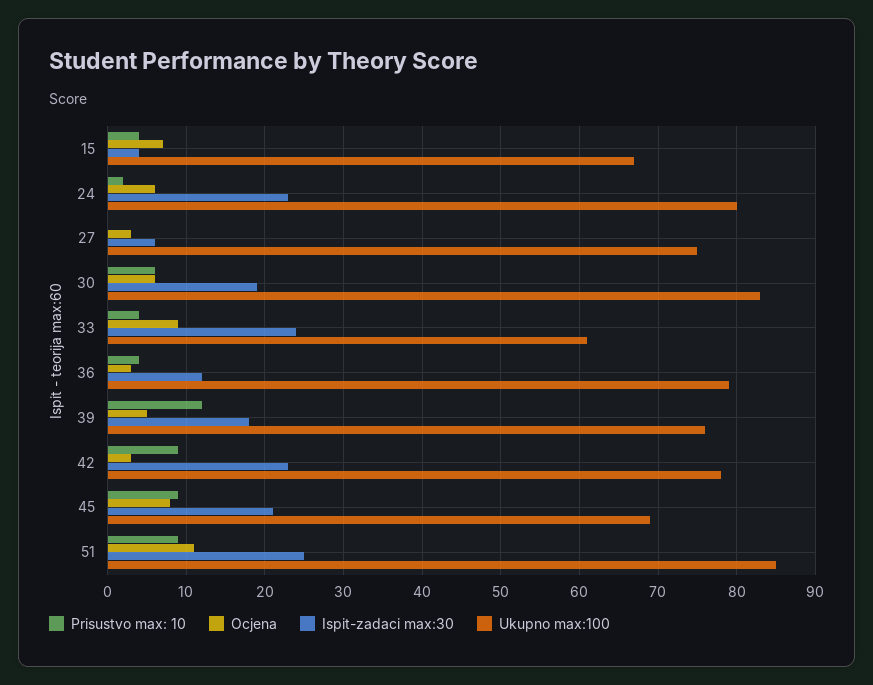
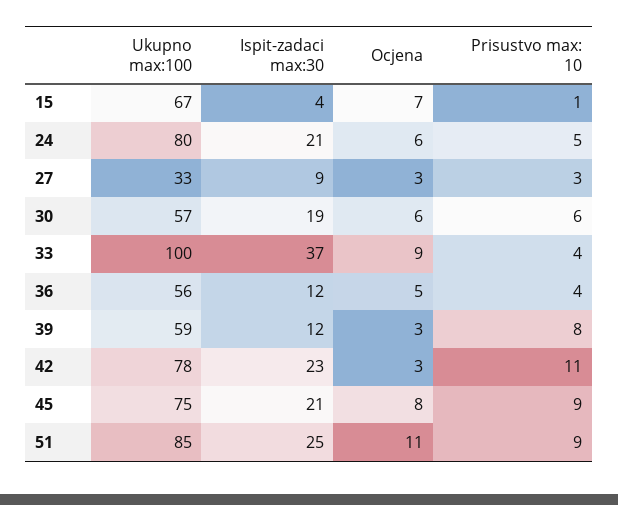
Prisustvo max: 10, 15: 4 -> 1
Prisustvo max: 10, 24: 2 -> 5
Ispit-zadaci max:30, 24: 23 -> 21
Prisustvo max: 10, 27: 0 -> 3
Ispit-zadaci max:30, 27: 6 -> 9
Ukupno max:100, 27: 75 -> 33
Ukupno max:100, 30: 83 -> 57
Ispit-zadaci max:30, 33: 24 -> 37
Ukupno max:100, 33: 61 -> 100
Ocjena, 36: 3 -> 5
Ukupno max:100, 36: 79 -> 56
Prisustvo max: 10, 39: 12 -> 8
Ocjena, 39: 5 -> 3
Ispit-zadaci max:30, 39: 18 -> 12
Ukupno max:100, 39: 76 -> 59
Prisustvo max: 10, 42: 9 -> 11
Ukupno max:100, 45: 69 -> 75

